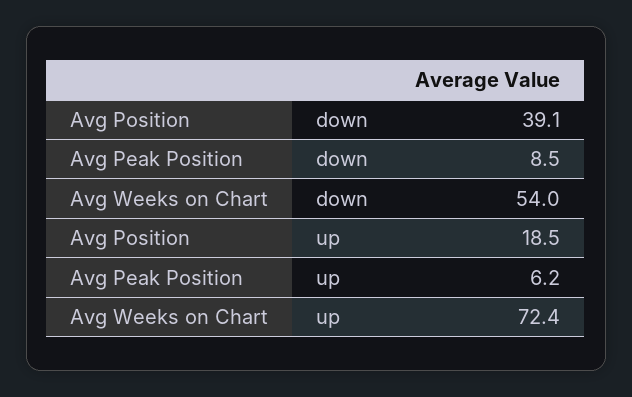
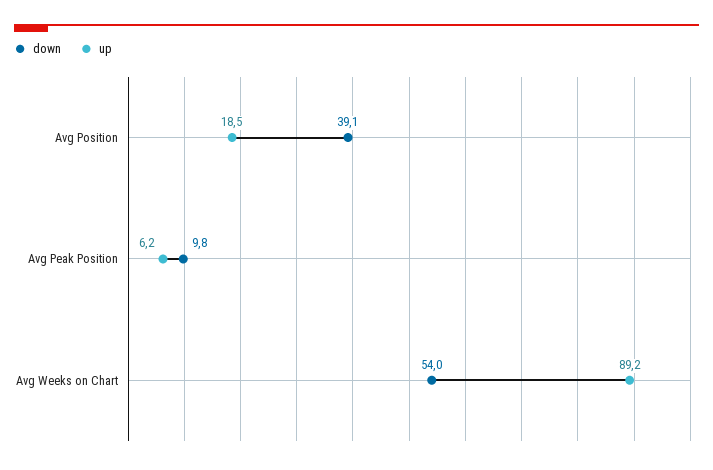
down, Avg Peak Position: 8.5 -> 9.8
up, Avg Weeks on Chart: 72.4 -> 89.2

